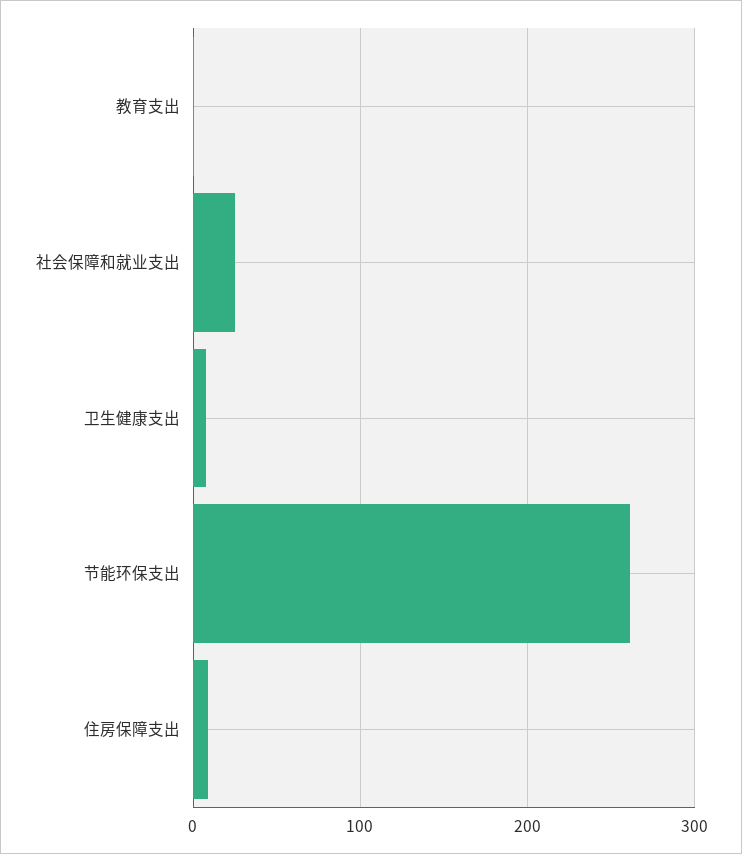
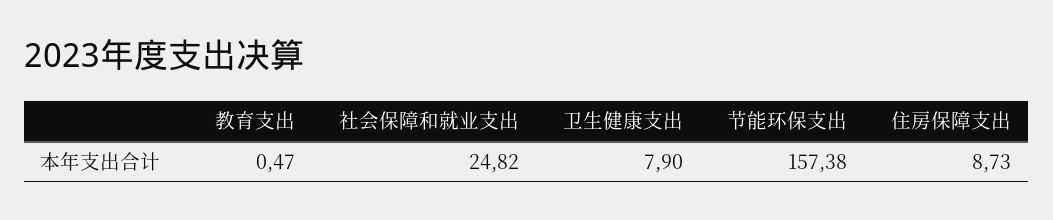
节能环保支出: 260 -> 157.38

